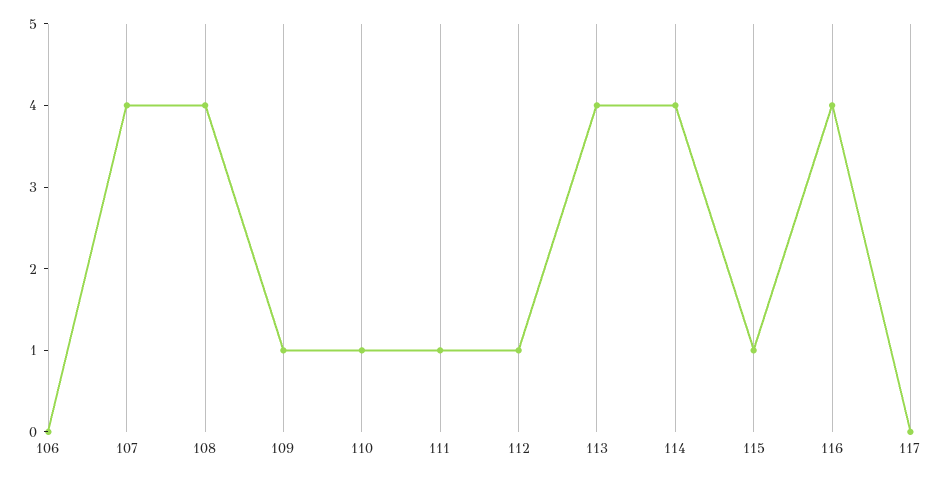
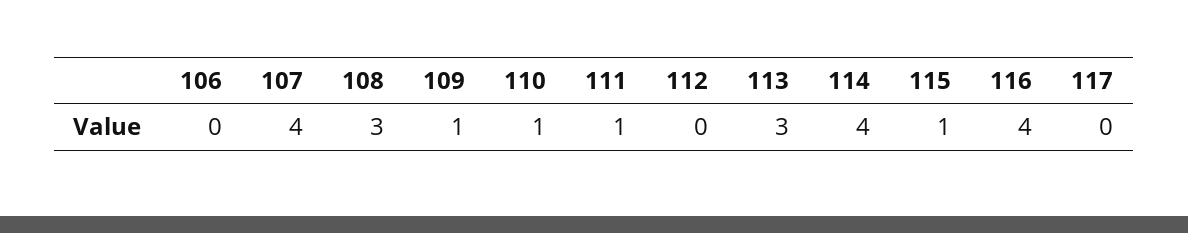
108: 4 -> 3
112: 1 -> 0
113: 4 -> 3

